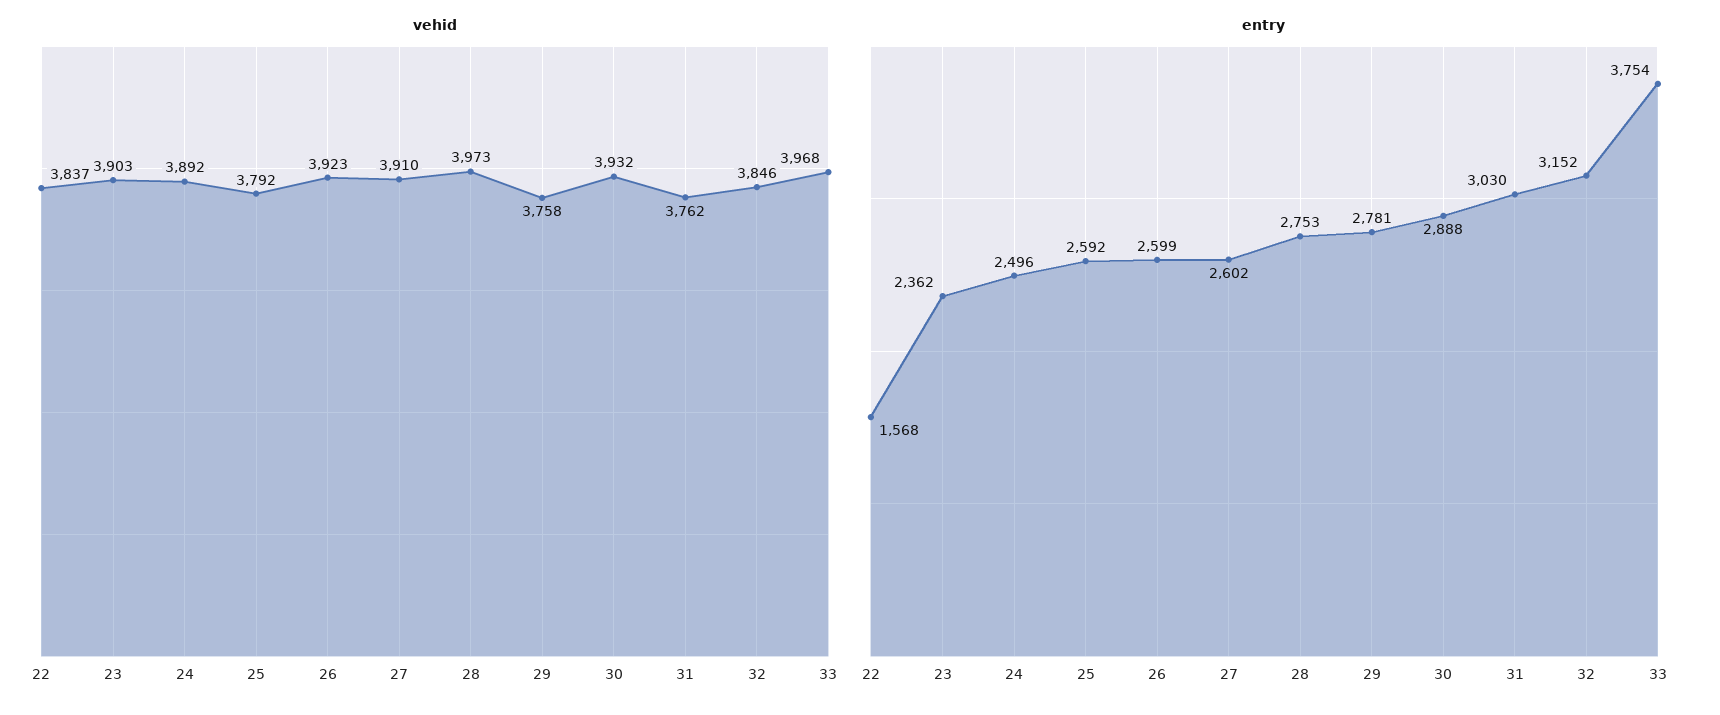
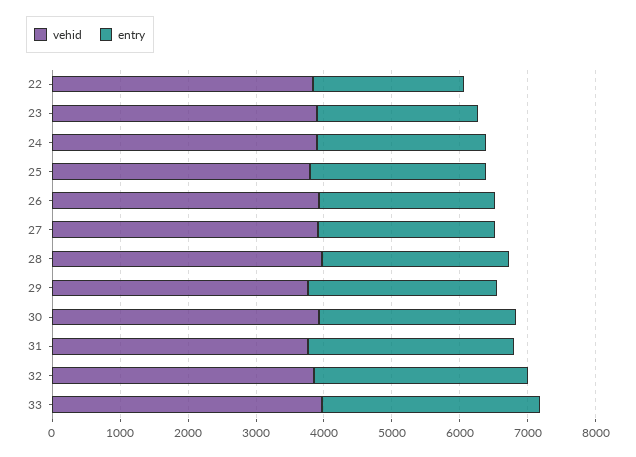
entry, 22: 1568 -> 2200
entry, 33: 3754 -> 3200

